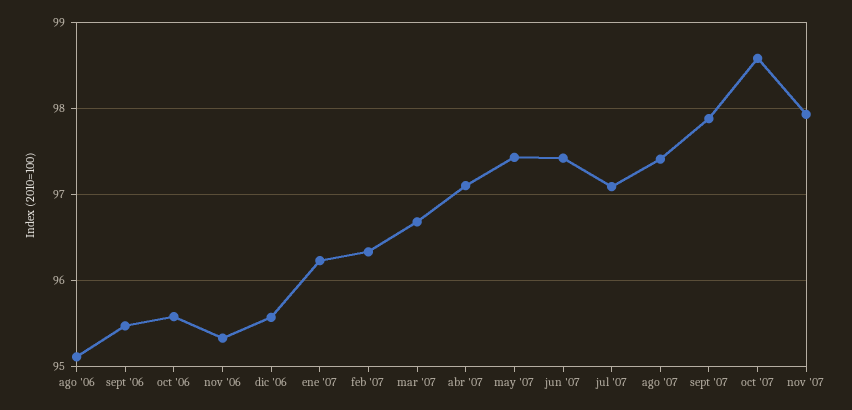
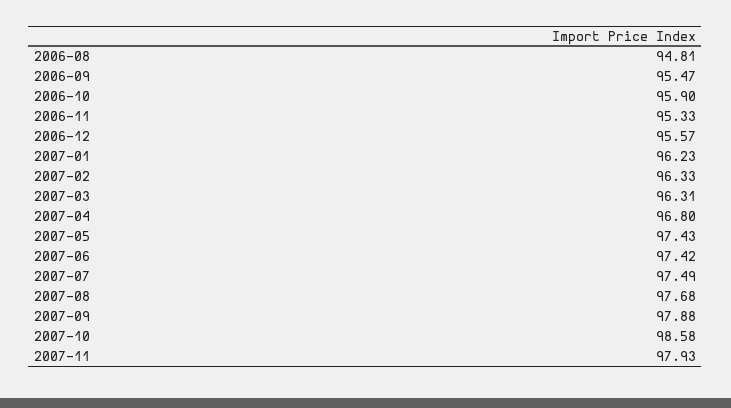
ago '06: 95.1 -> 94.81
oct '06: 95.6 -> 95.9
mar '07: 96.7 -> 96.31
abr '07: 97.1 -> 96.8
jul '07: 97.1 -> 97.49
ago '07: 97.4 -> 97.68

